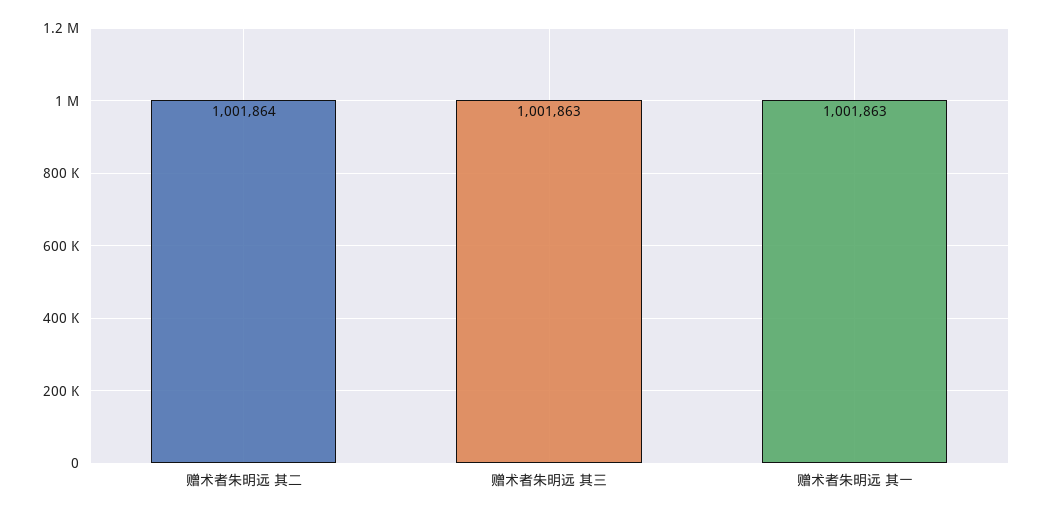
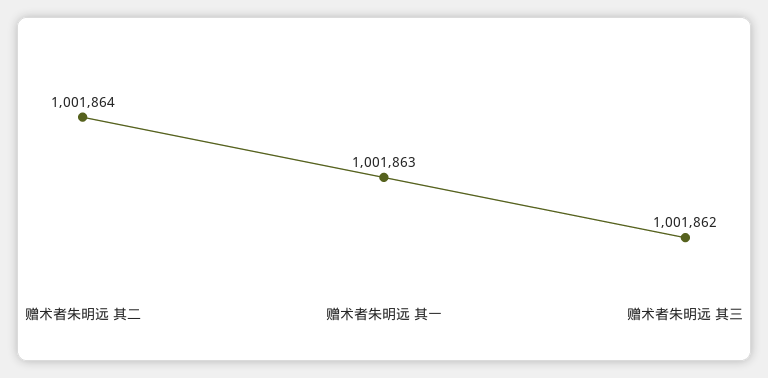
赠术者朱明远 其三: 1001863 -> 1001862

